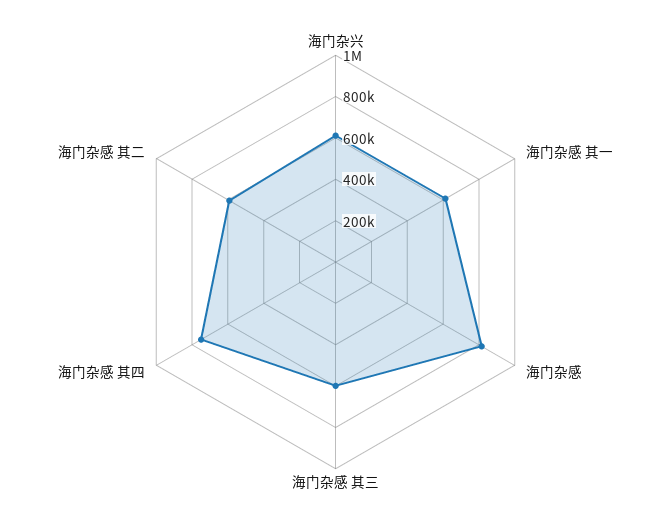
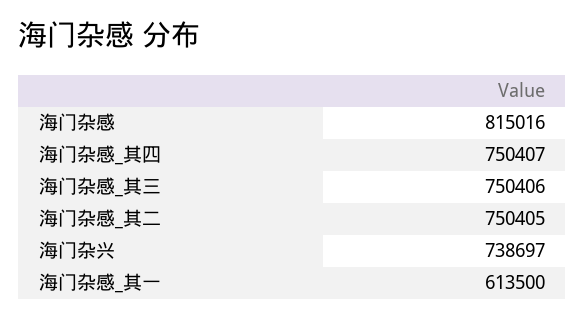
海门杂兴: 600000 -> 738697
海门杂感 其三: 600000 -> 750406
海门杂感 其二: 600000 -> 750405

